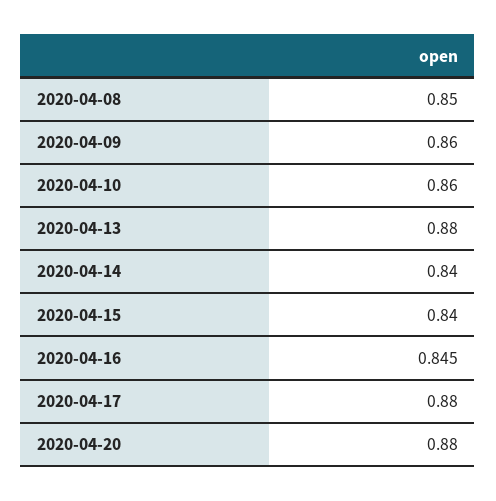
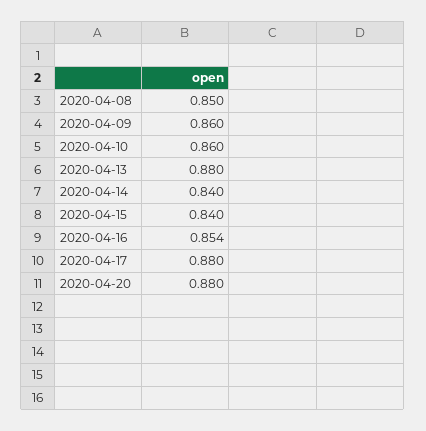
2020-04-16: 0.845 -> 0.854

